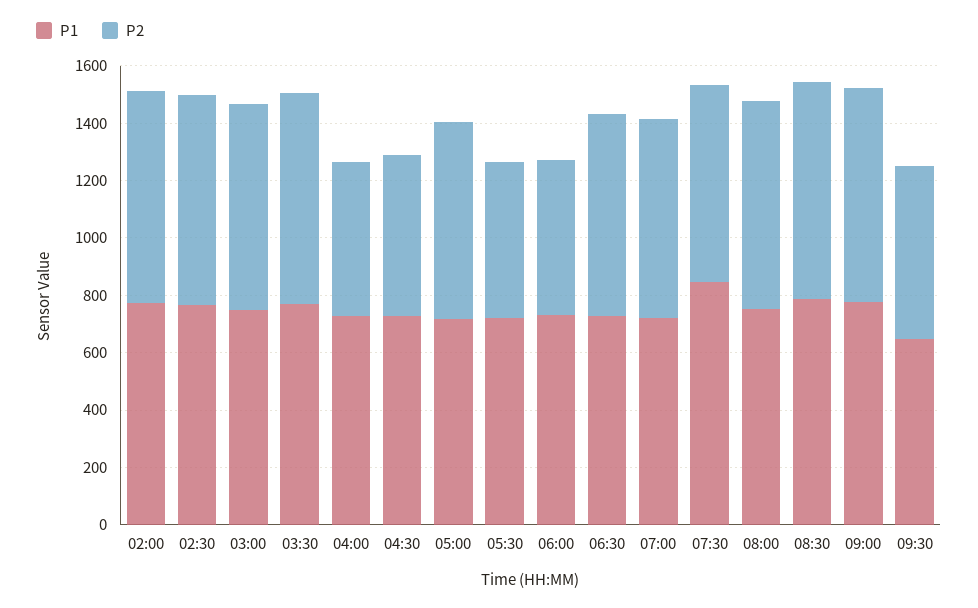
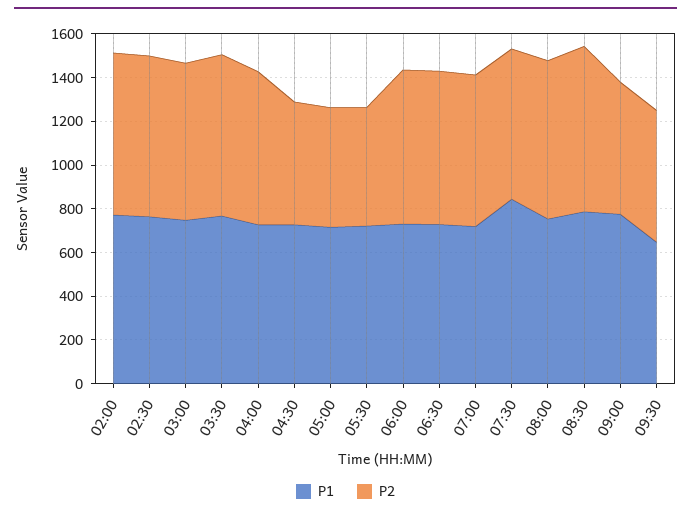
P2, 04:00: 550 -> 700
P2, 05:00: 700 -> 550
P2, 06:00: 550 -> 700
P2, 09:00: 750 -> 600

